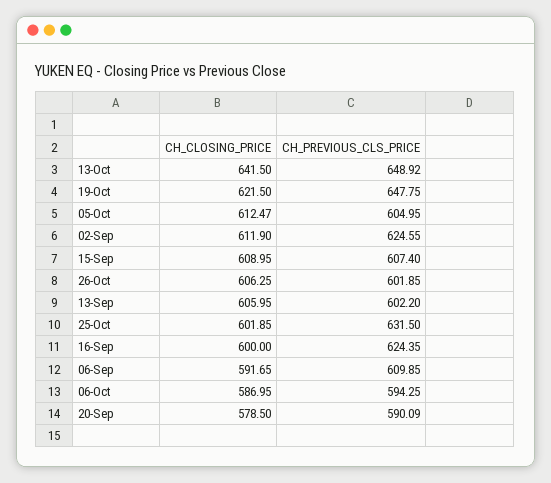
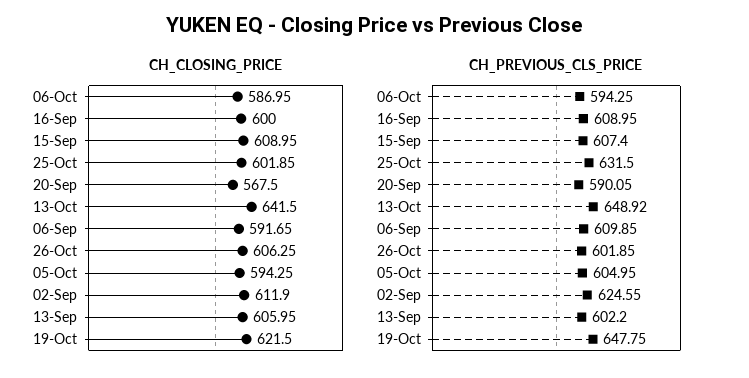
CH_CLOSING_PRICE, 05-Oct: 612.47 -> 594.25
CH_PREVIOUS_CLS_PRICE, 16-Sep: 624.35 -> 608.95
CH_CLOSING_PRICE, 20-Sep: 578.5 -> 567.5
CH_PREVIOUS_CLS_PRICE, 20-Sep: 590.09 -> 590.05

